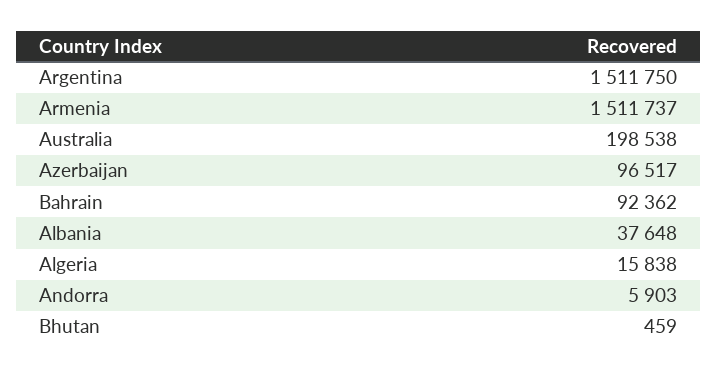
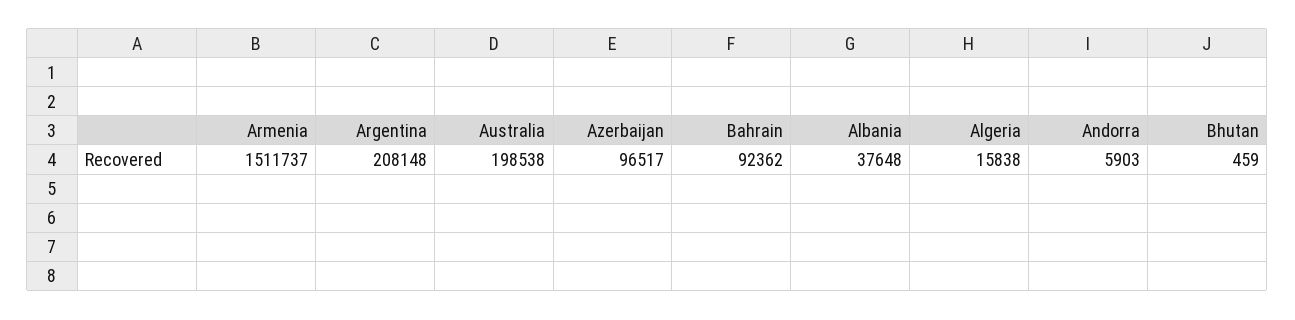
Argentina: 1511750 -> 208148

